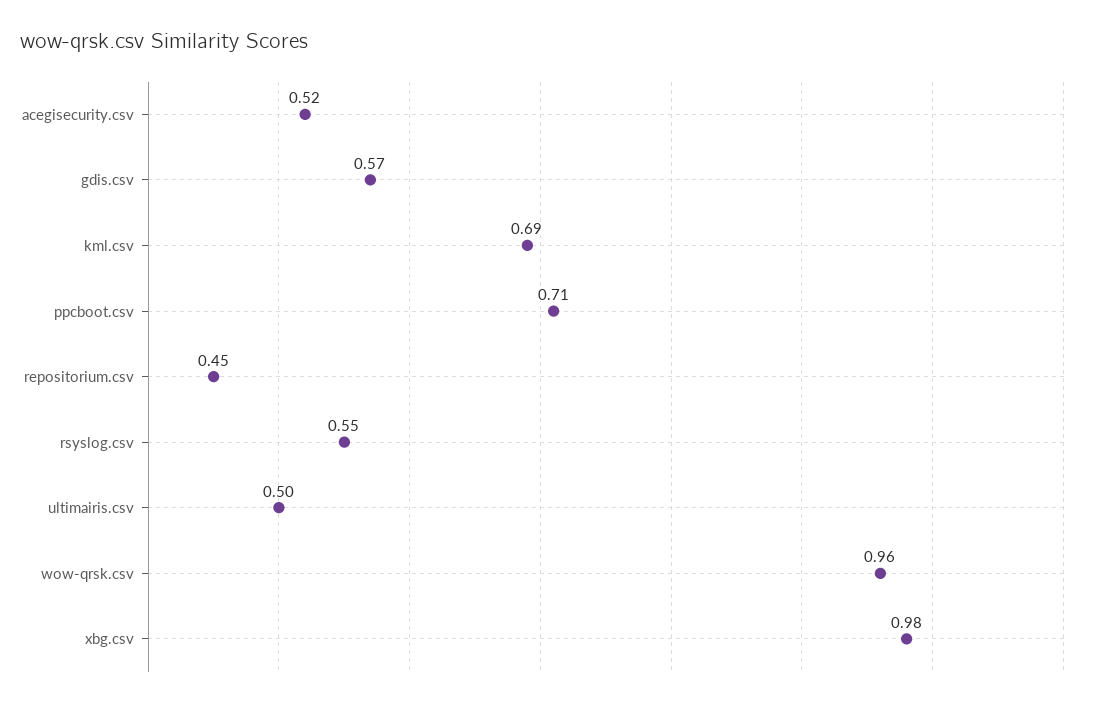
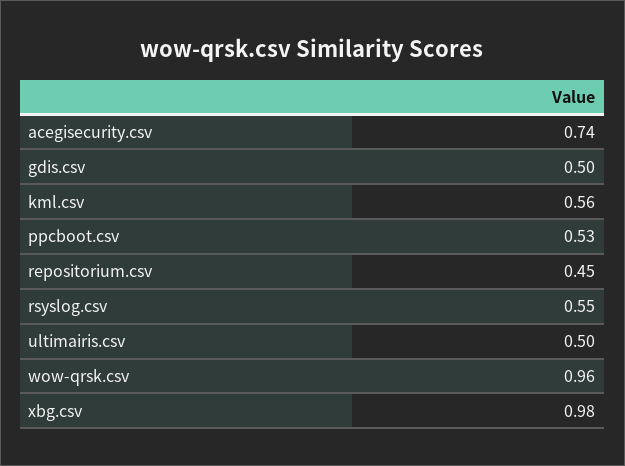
acegisecurity.csv: 0.52 -> 0.74
gdis.csv: 0.57 -> 0.5
kml.csv: 0.69 -> 0.56
ppcboot.csv: 0.71 -> 0.53

